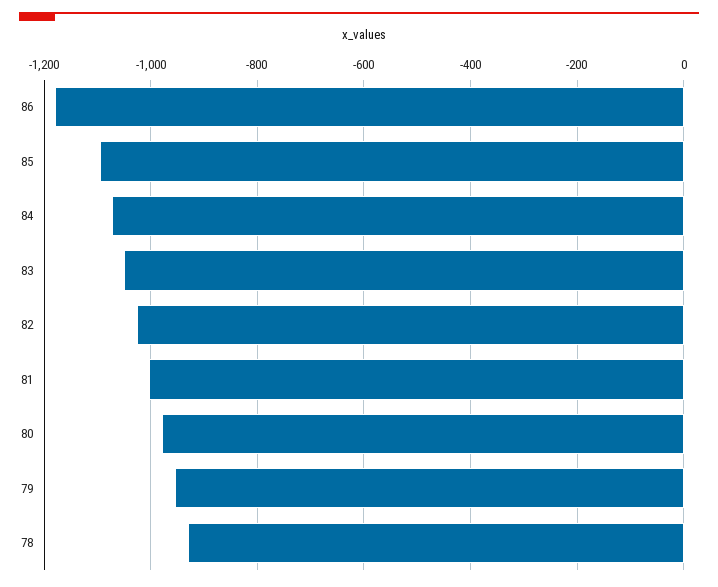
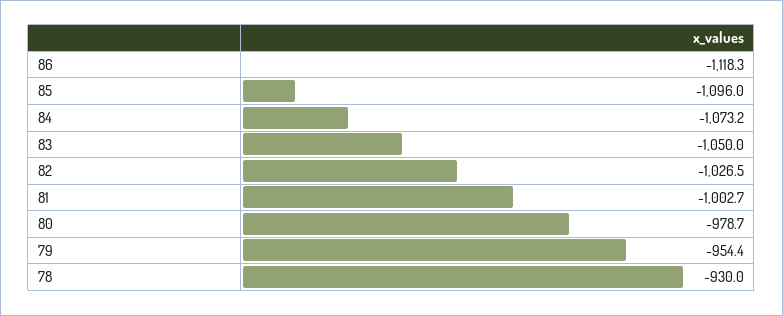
86: -1180 -> -1118.3

